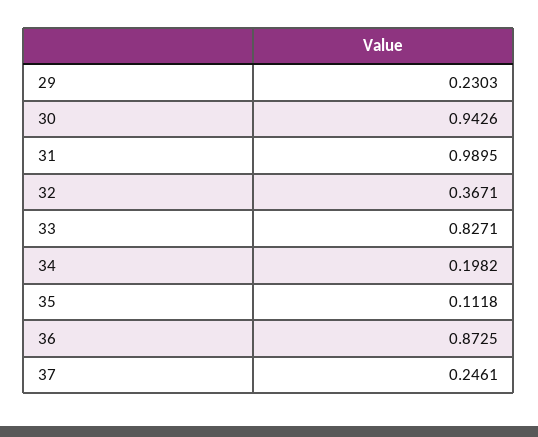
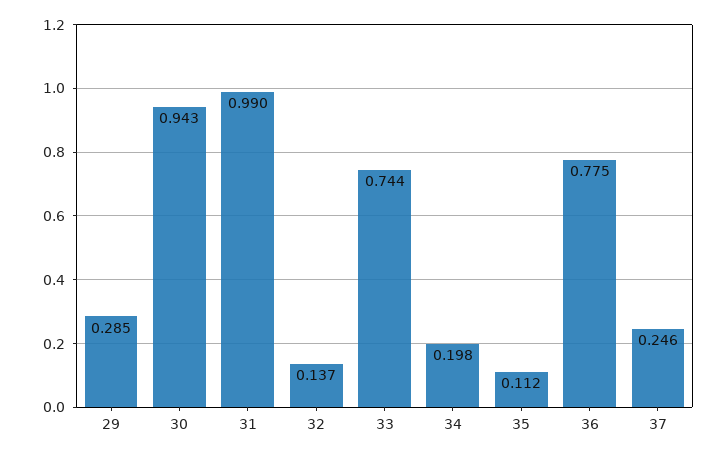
29: 0.2303 -> 0.285
32: 0.3671 -> 0.137
33: 0.8271 -> 0.744
36: 0.8725 -> 0.775

